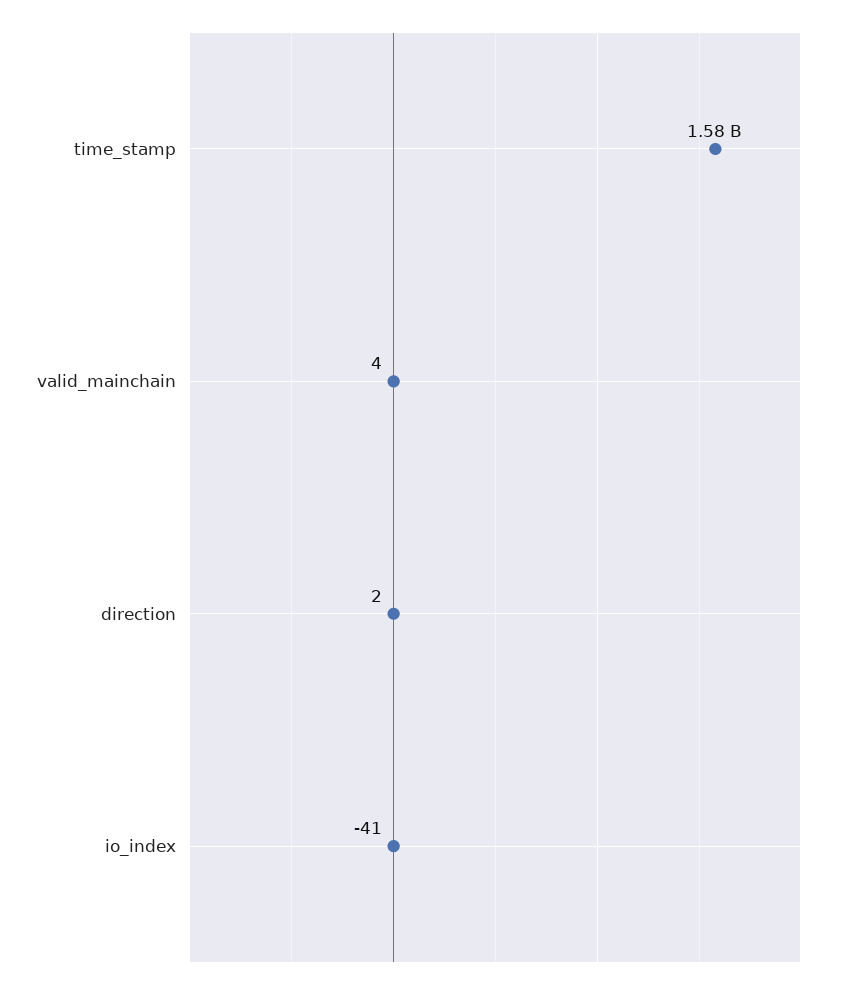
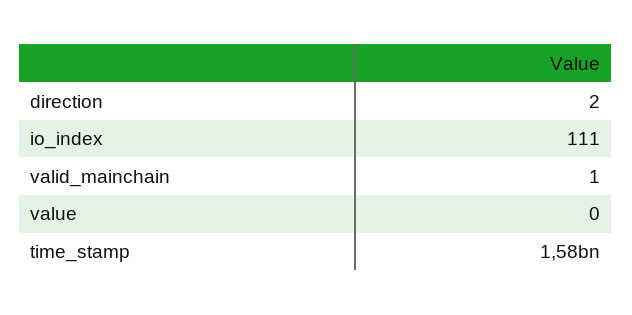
valid_mainchain: 4 -> 1
io_index: -41 -> 111
value: none -> 0

